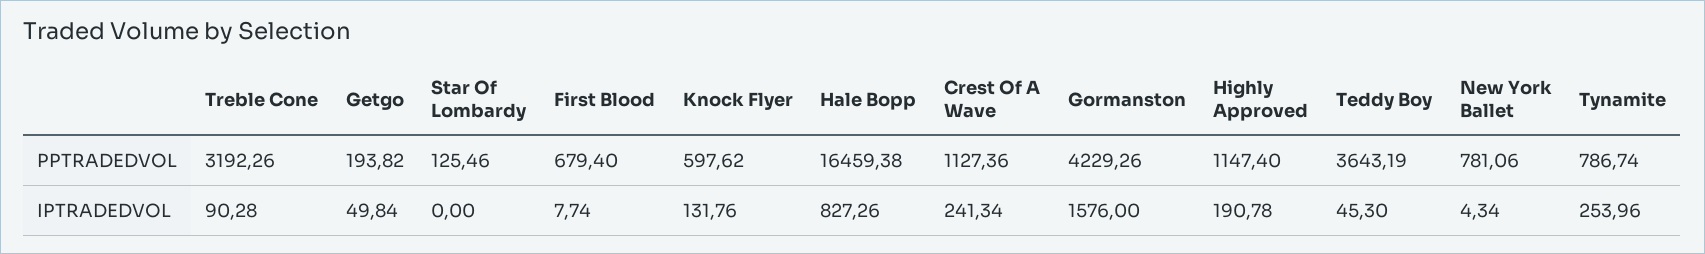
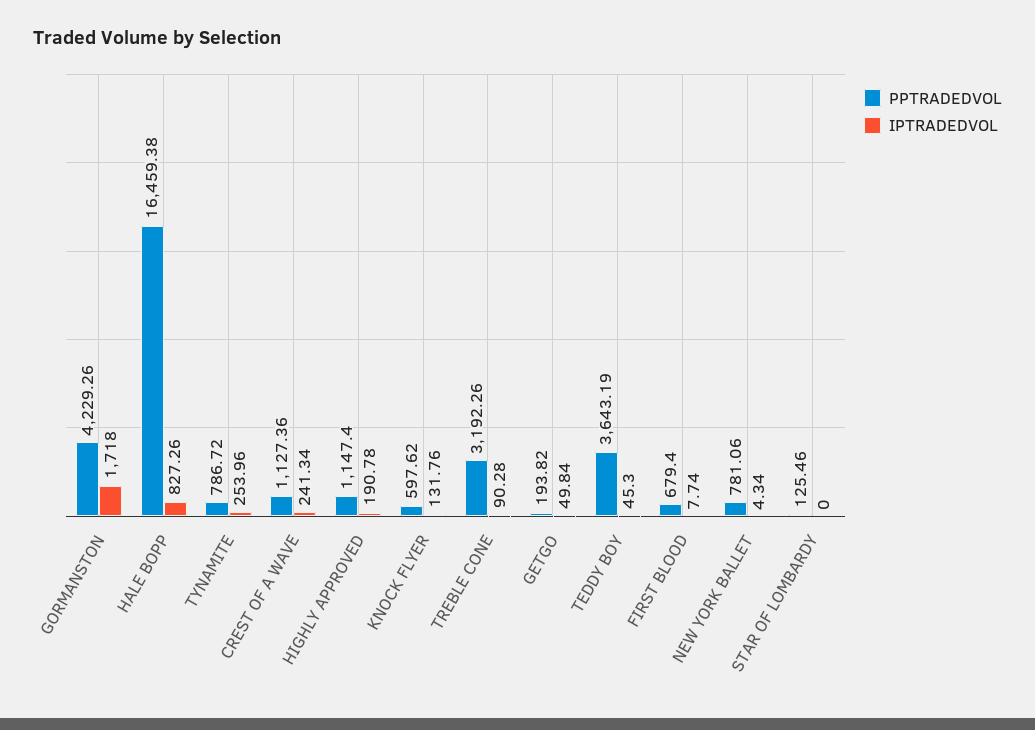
PPTRADEDVOL, Tynamite: 786.74 -> 786.72
IPTRADEDVOL, Gormanston: 1576 -> 1718

